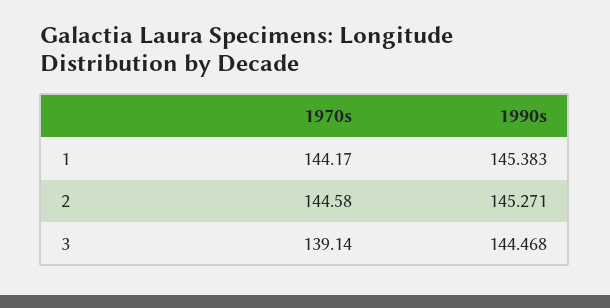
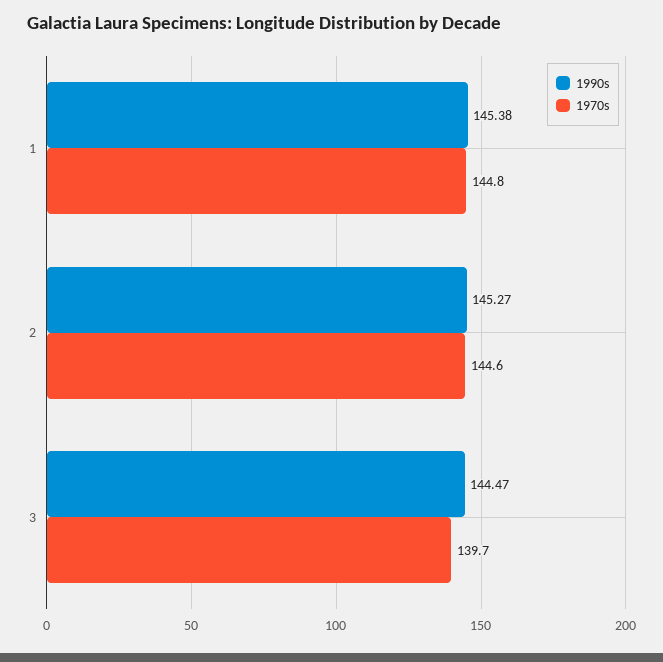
1970s, 1: 144.17 -> 144.8
1970s, 3: 139.14 -> 139.7

